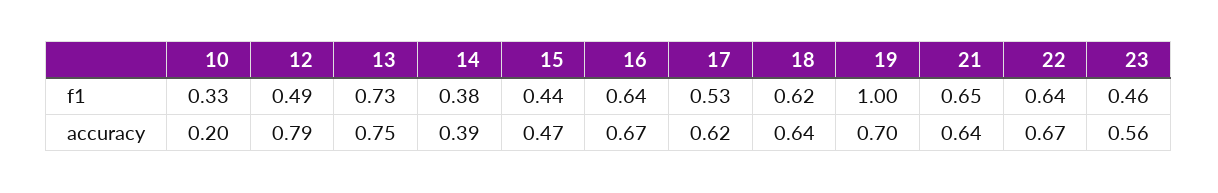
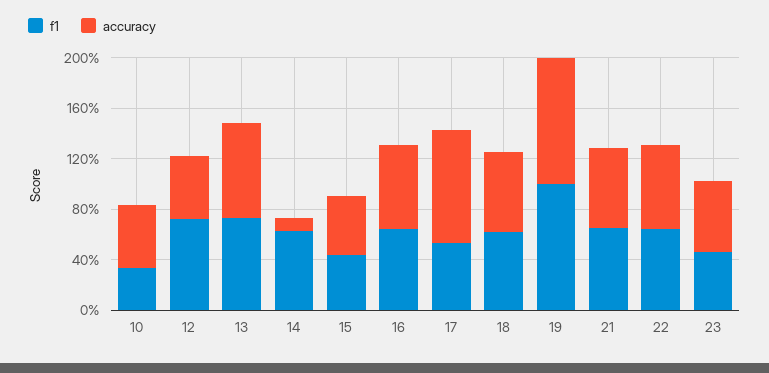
f1, 12: 0.49 -> 0.7
f1, 14: 0.38 -> 0.6
accuracy, 10: 0.2 -> 0.5
accuracy, 12: 0.79 -> 0.5
accuracy, 14: 0.39 -> 0.1
accuracy, 17: 0.62 -> 0.9
accuracy, 19: 0.7 -> 1

